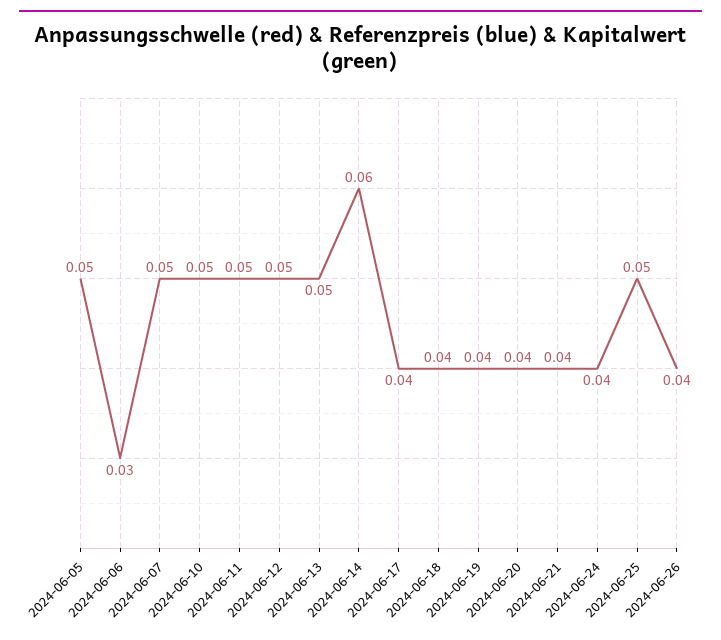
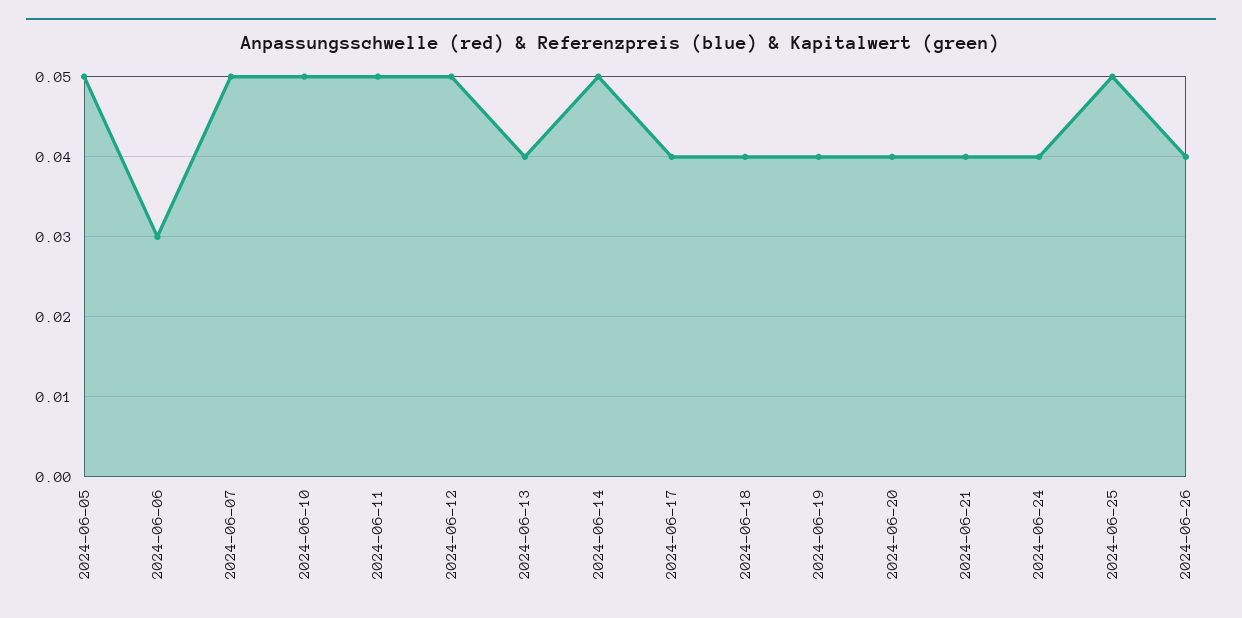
2024-06-13: 0.05 -> 0.04
2024-06-14: 0.06 -> 0.05

